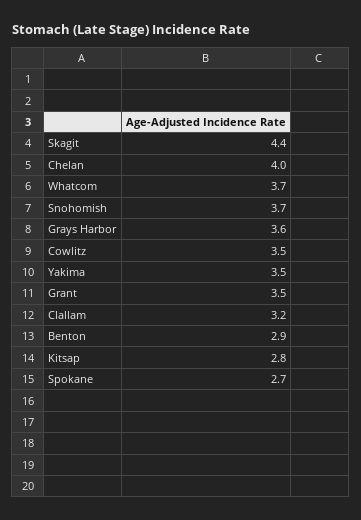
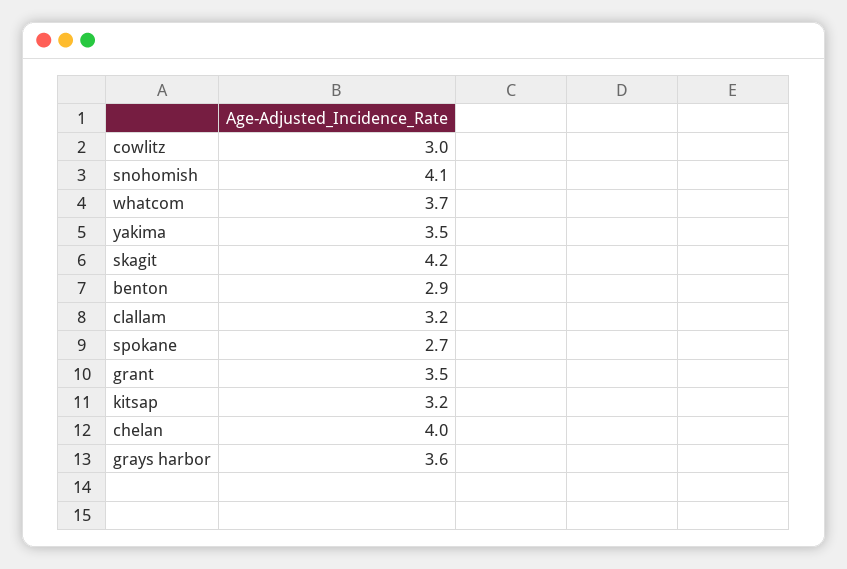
Skagit: 4.4 -> 4.2
Snohomish: 3.7 -> 4.1
Cowlitz: 3.5 -> 3
Kitsap: 2.8 -> 3.2

